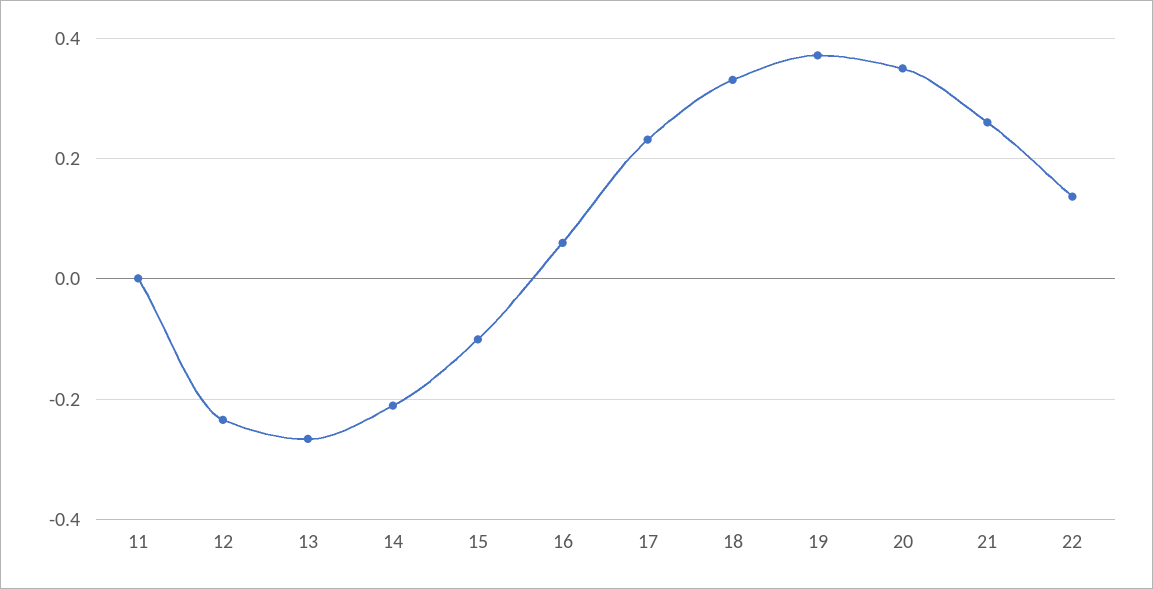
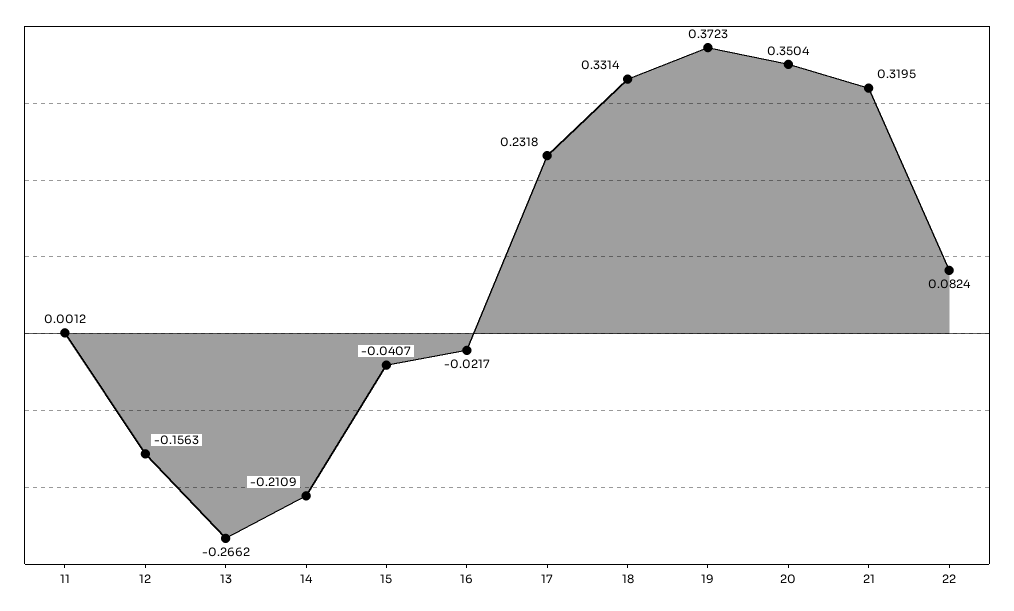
12: -0.24 -> -0.1563
15: -0.1 -> -0.0407
16: 0.06 -> -0.0217
21: 0.26 -> 0.3195
22: 0.14 -> 0.0824

